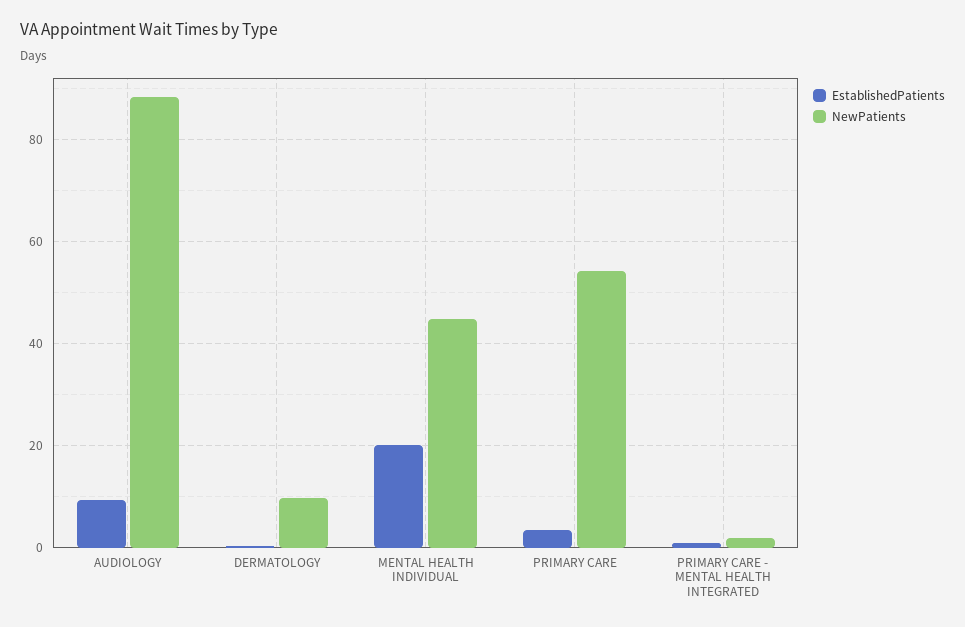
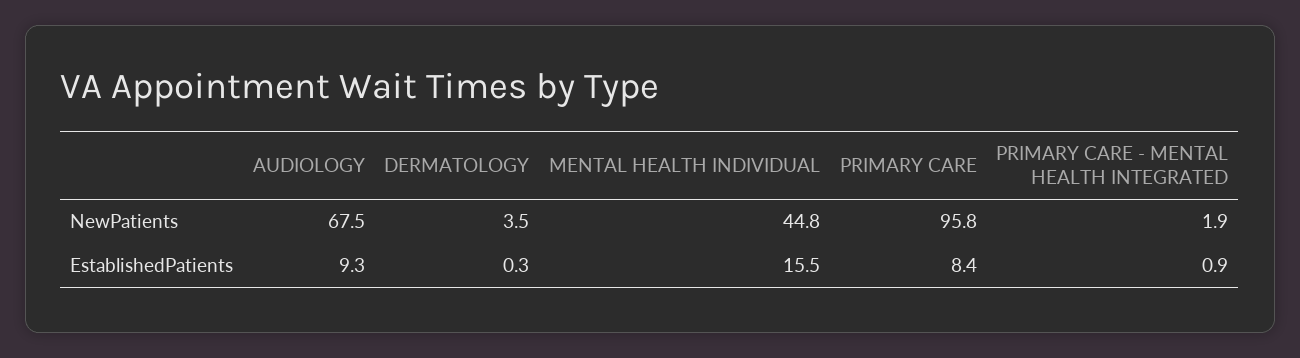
NewPatients, AUDIOLOGY: 88 -> 67.5
NewPatients, DERMATOLOGY: 10 -> 3.5
EstablishedPatients, MENTAL HEALTH INDIVIDUAL: 20 -> 15.5
EstablishedPatients, PRIMARY CARE: 4 -> 8.4
NewPatients, PRIMARY CARE: 54 -> 95.8

